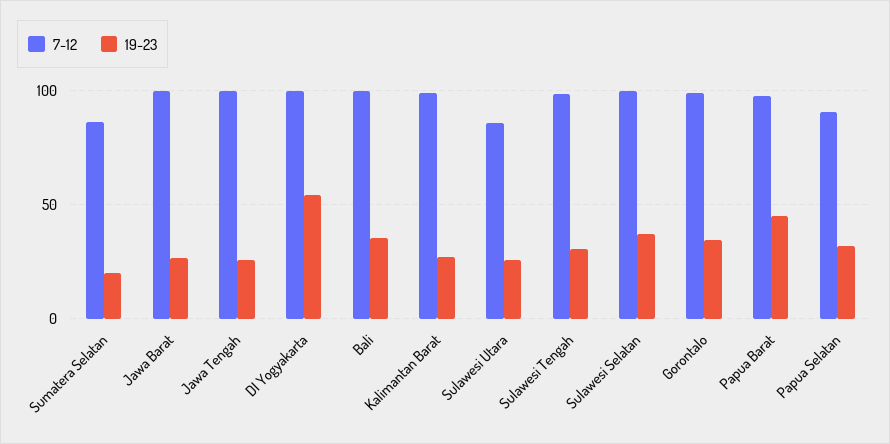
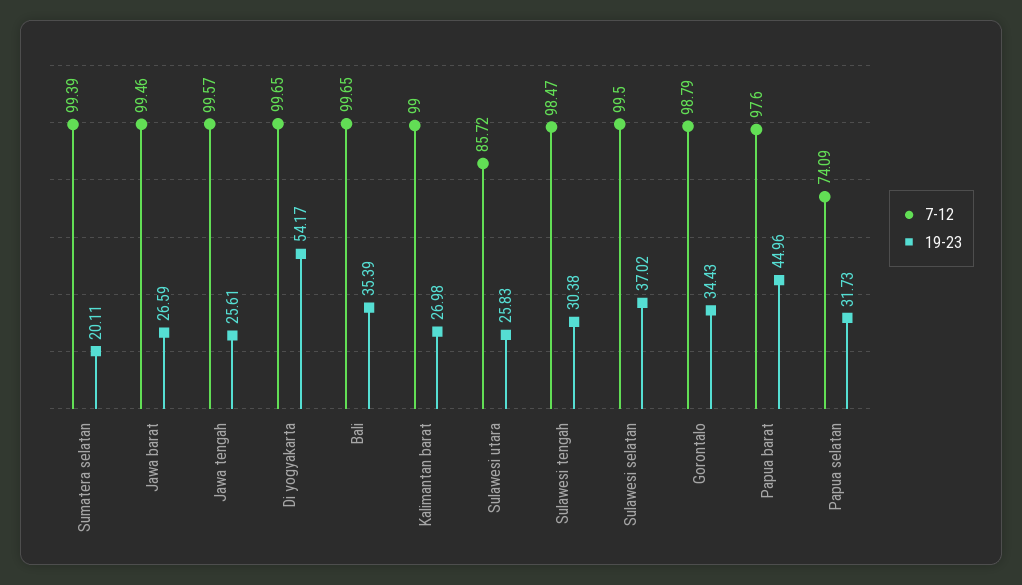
7-12, Sumatera Selatan: 85 -> 99.39
7-12, Papua Selatan: 90 -> 74.09

